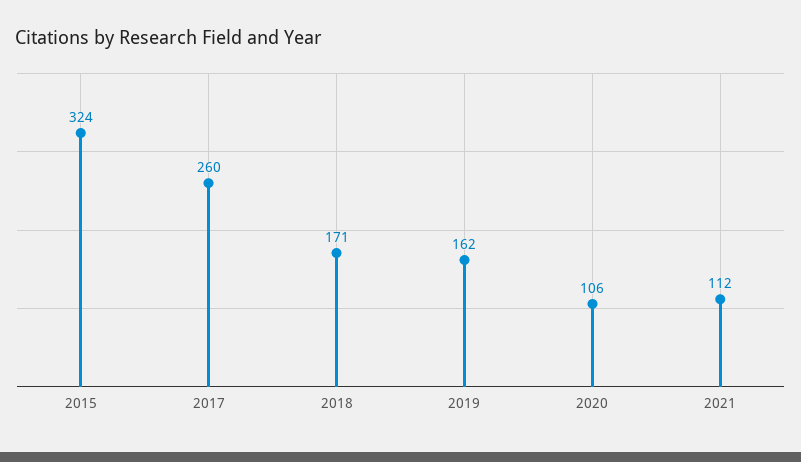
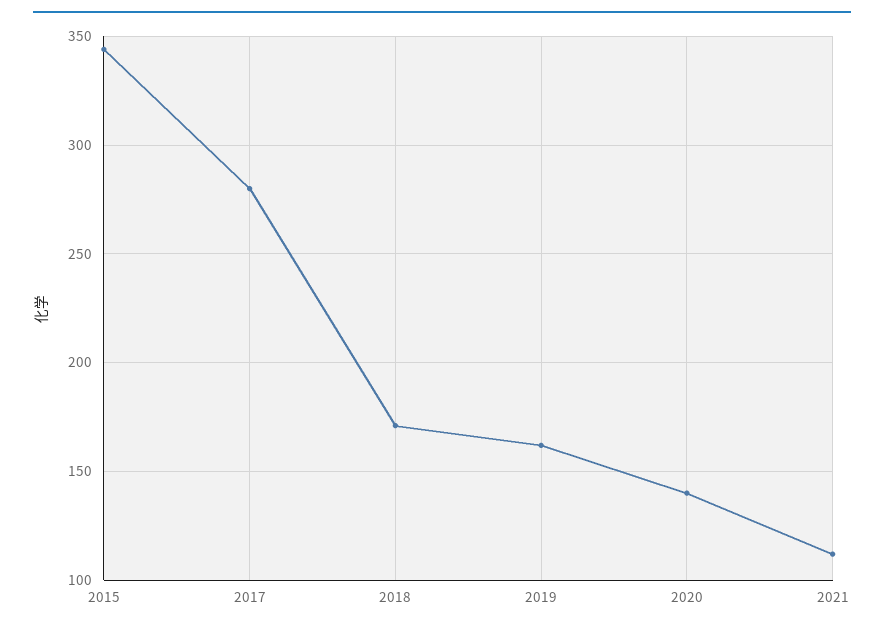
2015: 324 -> 345
2017: 260 -> 280
2020: 106 -> 140

